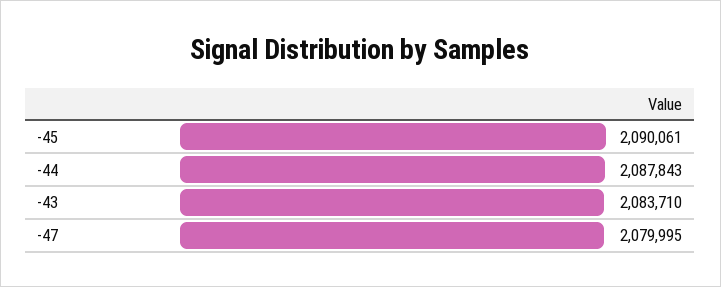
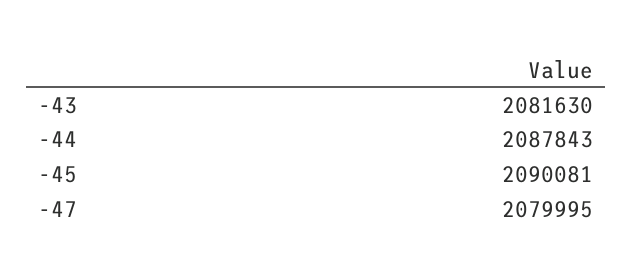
-45: 2090061 -> 2090081
-43: 2083710 -> 2081630

